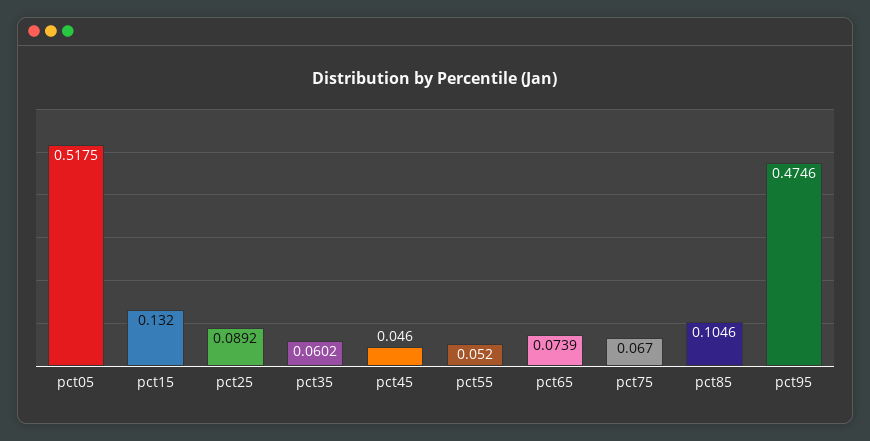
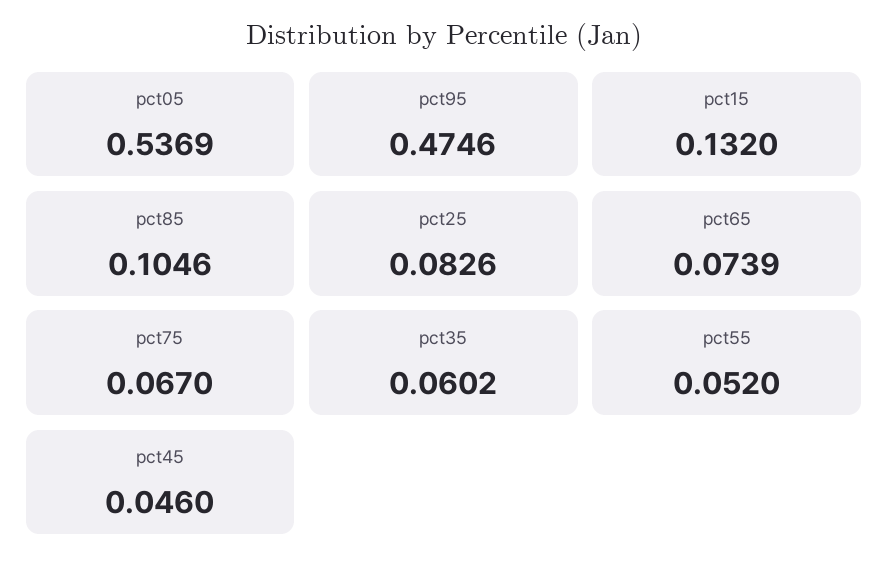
pct05: 0.5175 -> 0.5369
pct25: 0.0892 -> 0.0826

